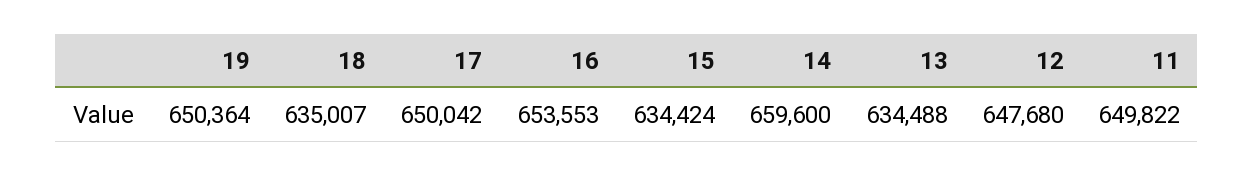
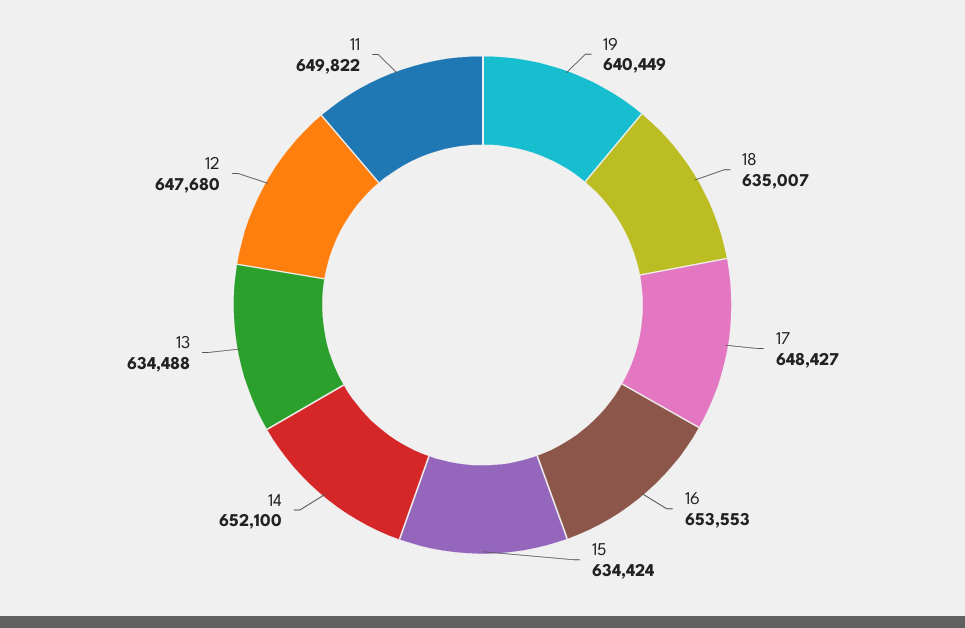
19: 650364 -> 640449
17: 650042 -> 648427
14: 659600 -> 652100

